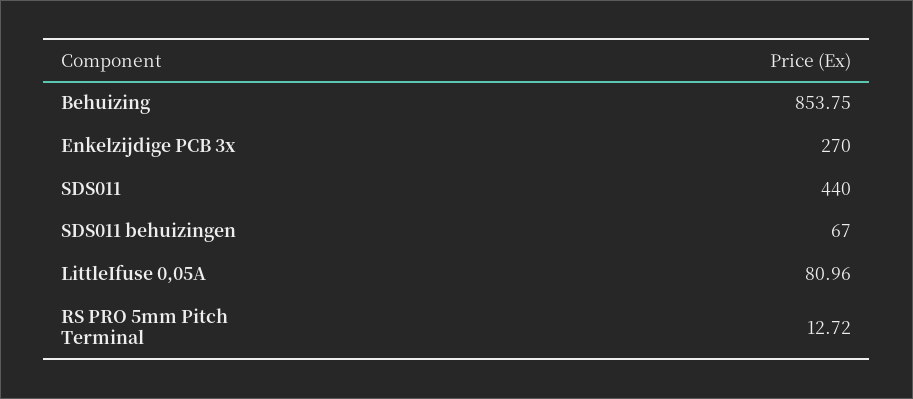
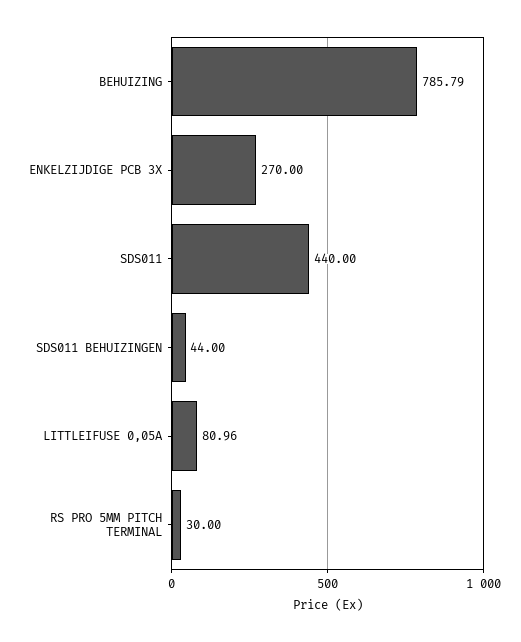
Behuizing: 853.75 -> 785.79
SDS011 behuizingen: 67 -> 44
RS PRO 5mm Pitch Terminal: 12.72 -> 30

